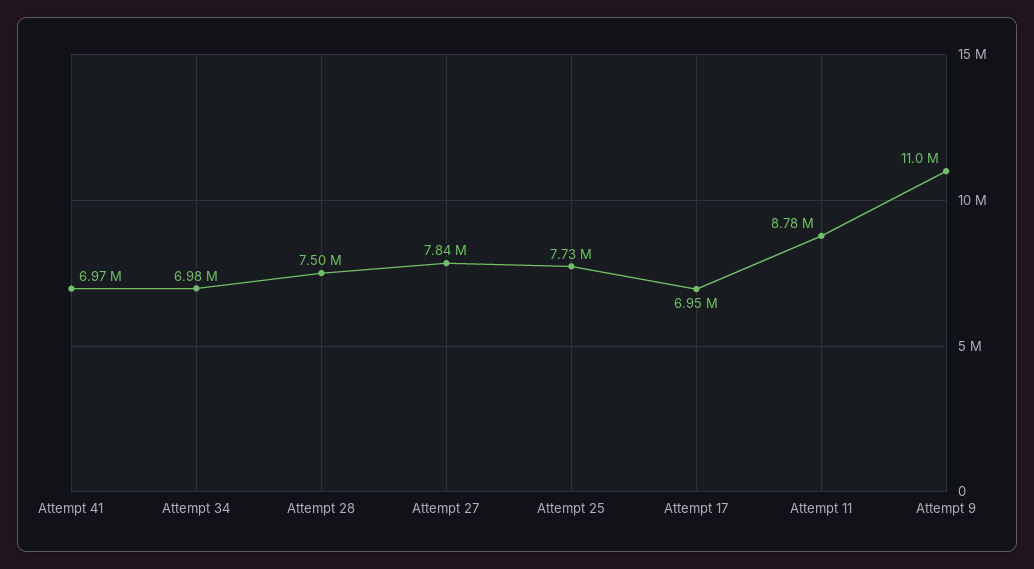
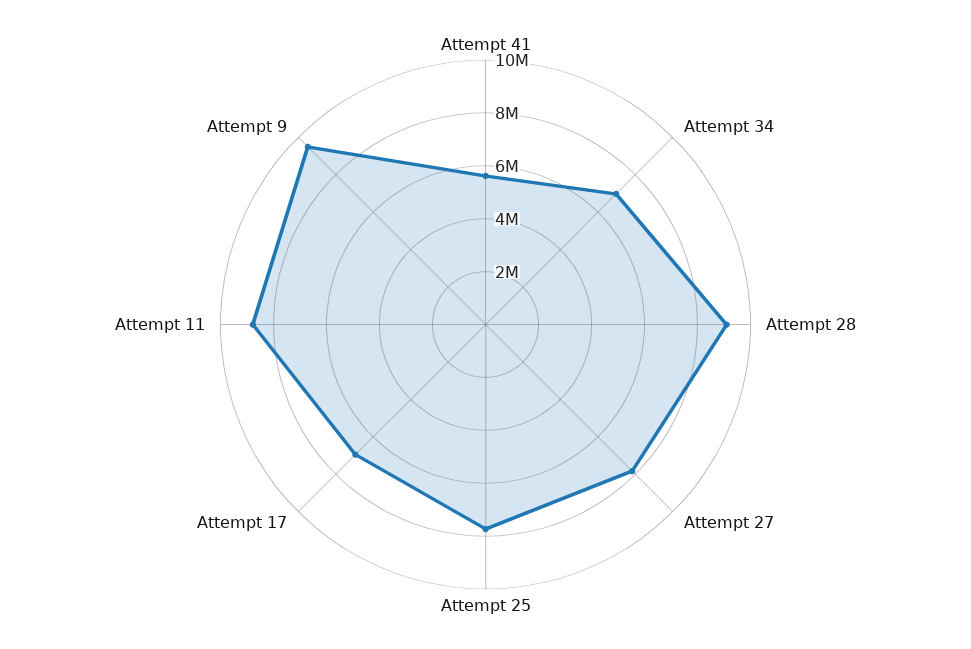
Attempt 41: 6970000 -> 5500000
Attempt 28: 7500000 -> 9000000
Attempt 9: 11000000 -> 9500000

